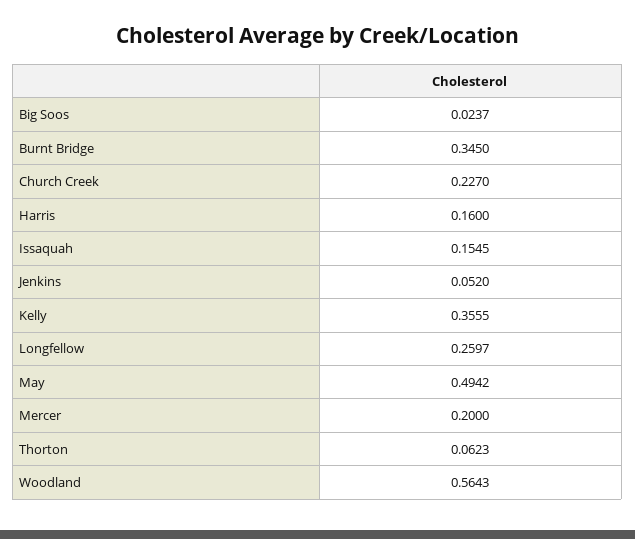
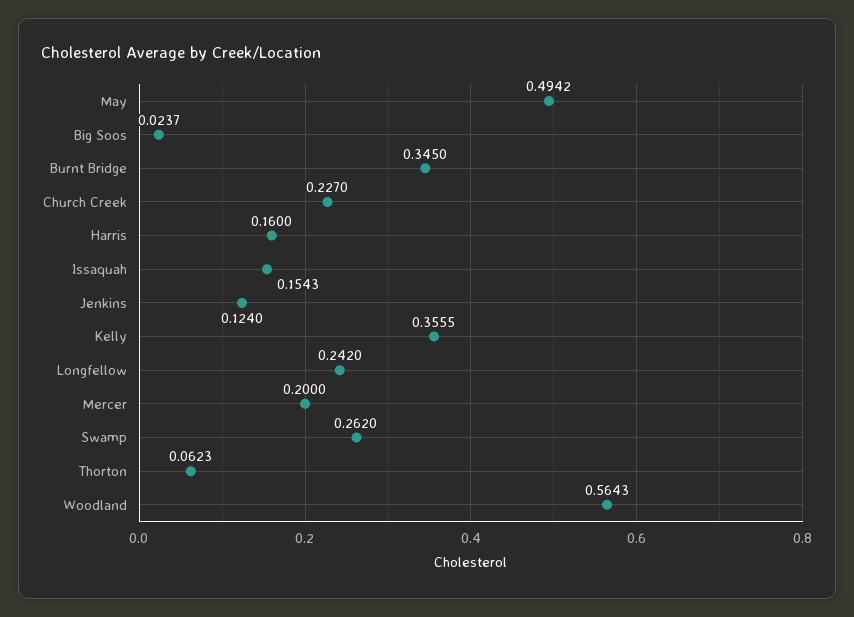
Issaquah: 0.1545 -> 0.1543
Jenkins: 0.052 -> 0.124
Longfellow: 0.2597 -> 0.242
Swamp: none -> 0.262

